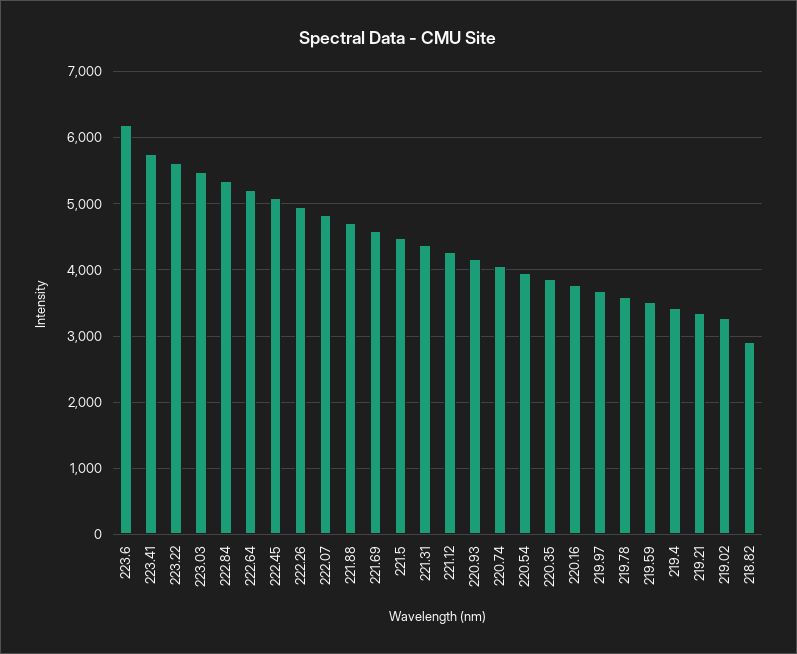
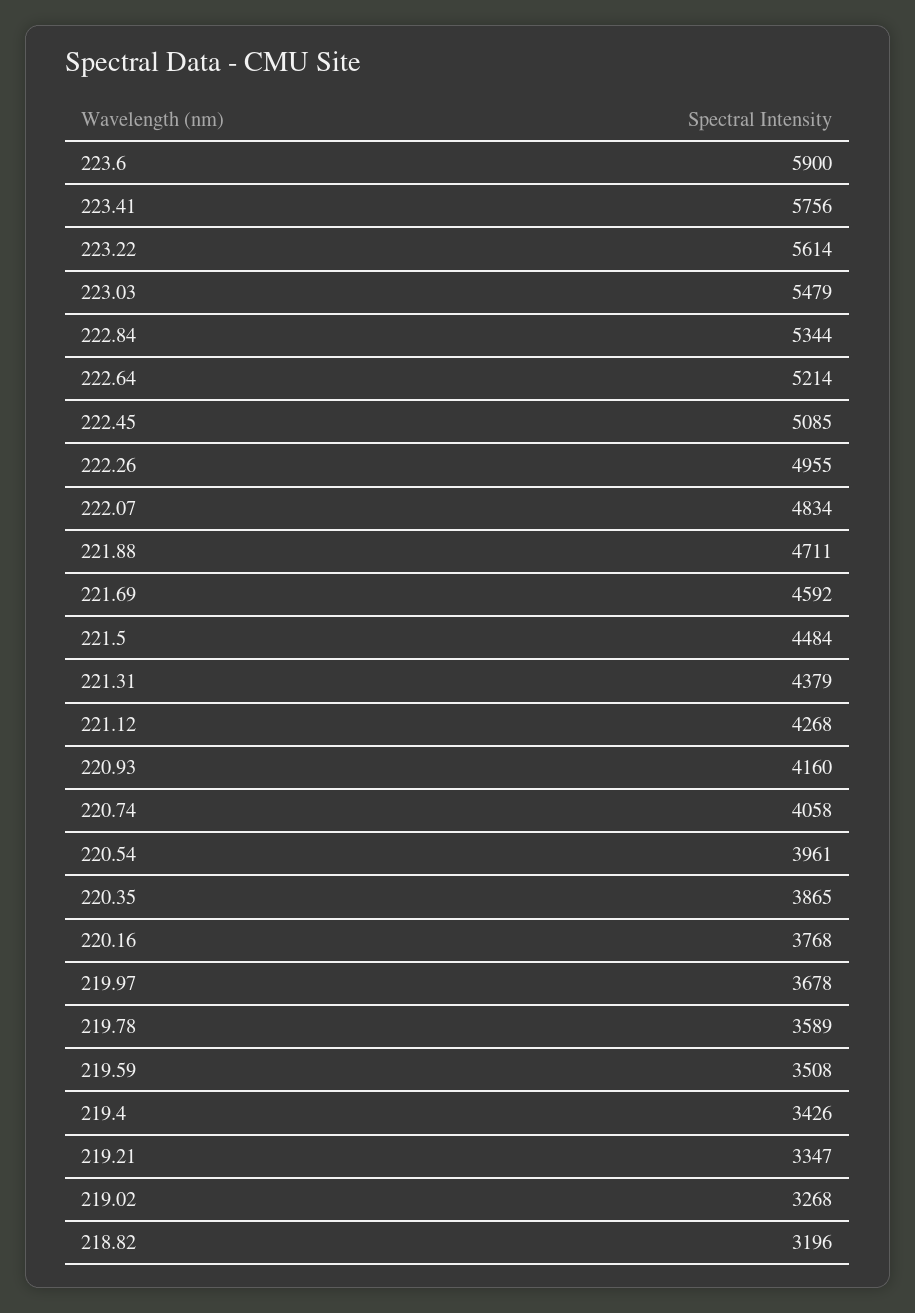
223.6: 6200 -> 5900
218.82: 2900 -> 3196

